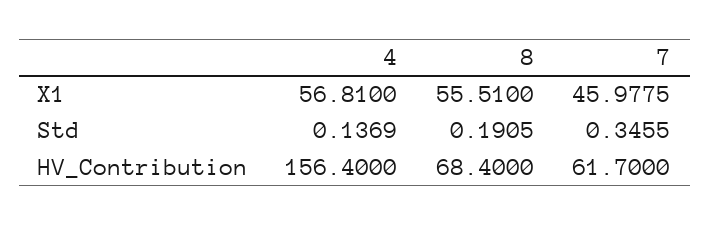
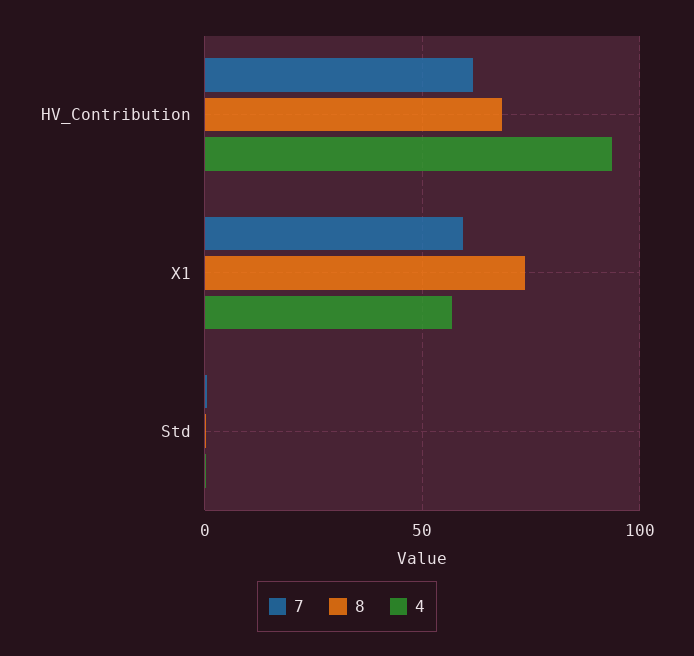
8, X1: 55.51 -> 75
7, X1: 45.9775 -> 60
4, HV_Contribution: 156.4 -> 95

